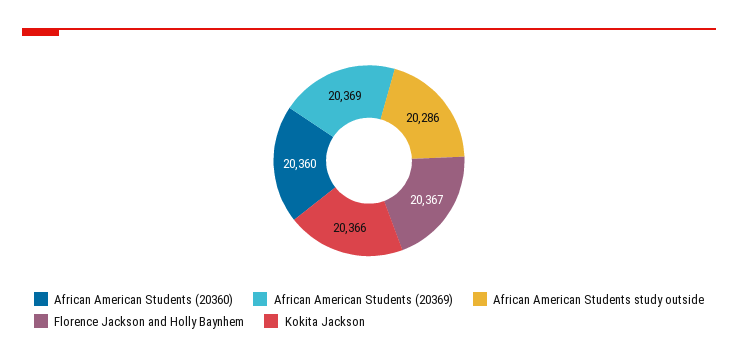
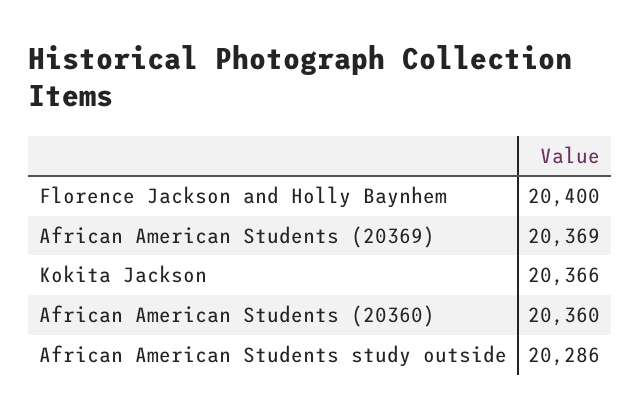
Florence Jackson and Holly Baynhem: 20367 -> 20400

